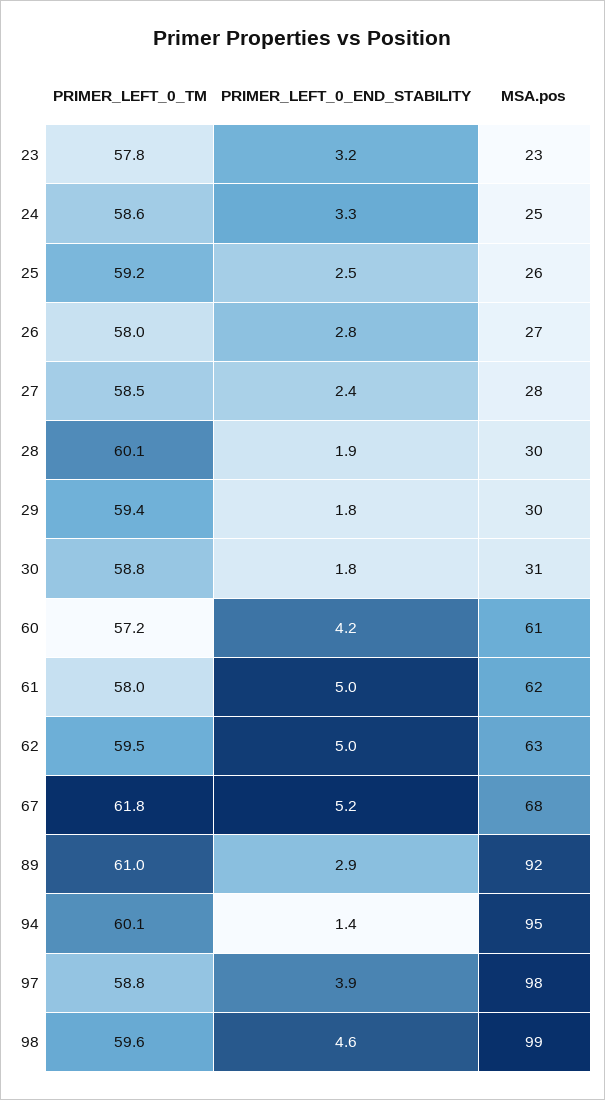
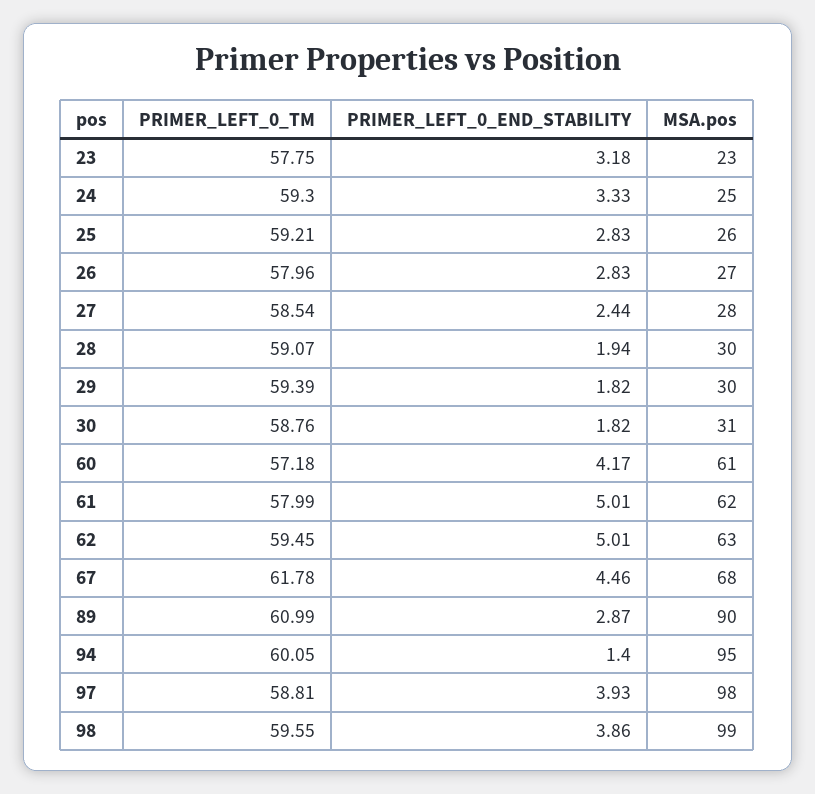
PRIMER_LEFT_0_TM, 24: 58.6 -> 59.3
PRIMER_LEFT_0_END_STABILITY, 25: 2.5 -> 2.83
PRIMER_LEFT_0_TM, 28: 60.1 -> 59.07
PRIMER_LEFT_0_END_STABILITY, 67: 5.2 -> 4.46
MSA.pos, 89: 92 -> 90
PRIMER_LEFT_0_END_STABILITY, 98: 4.6 -> 3.86

